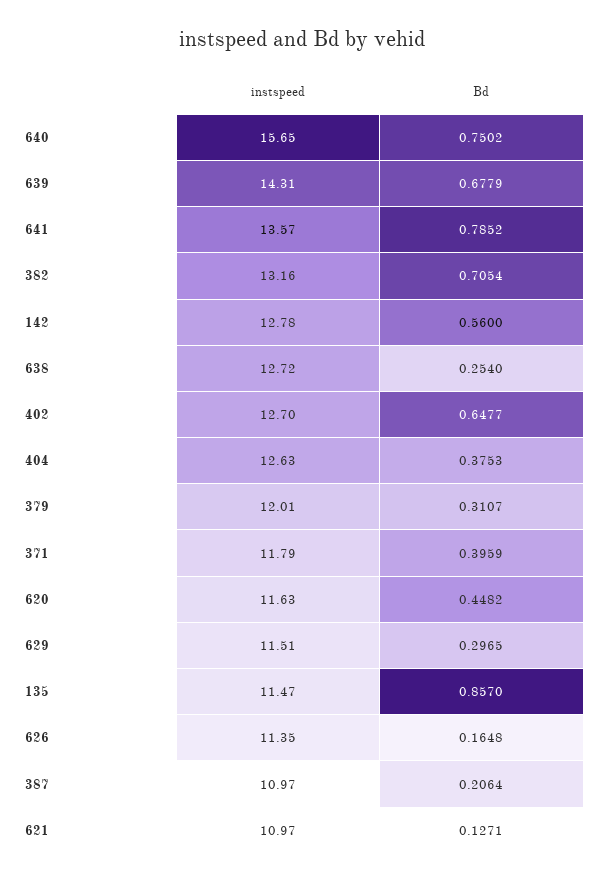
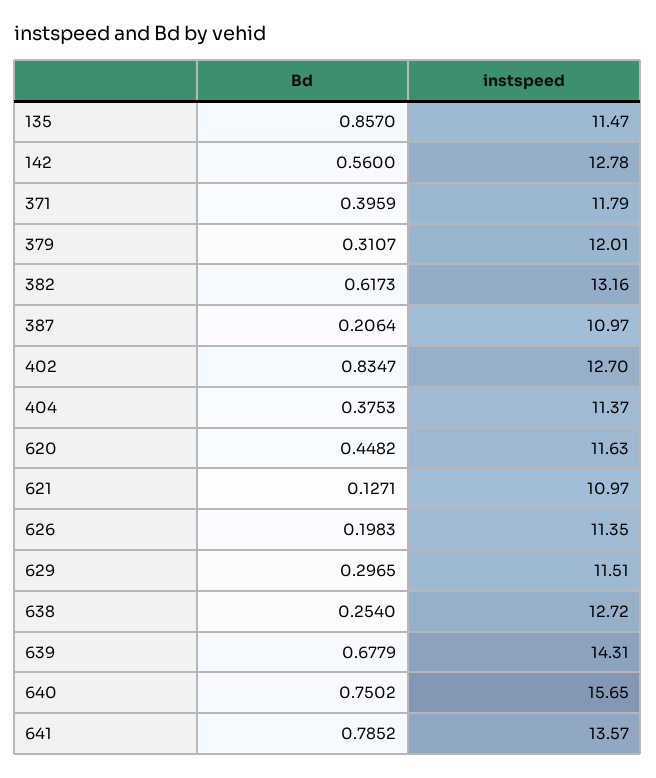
Bd, 382: 0.7054 -> 0.6173
Bd, 402: 0.6477 -> 0.8347
instspeed, 404: 12.63 -> 11.37
Bd, 626: 0.1648 -> 0.1983

